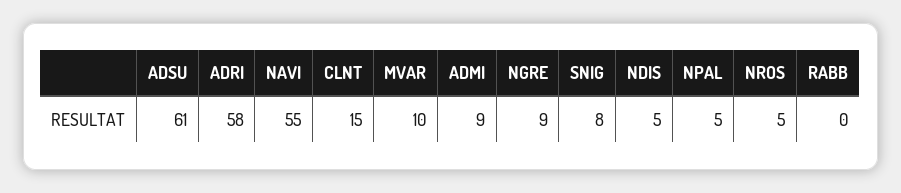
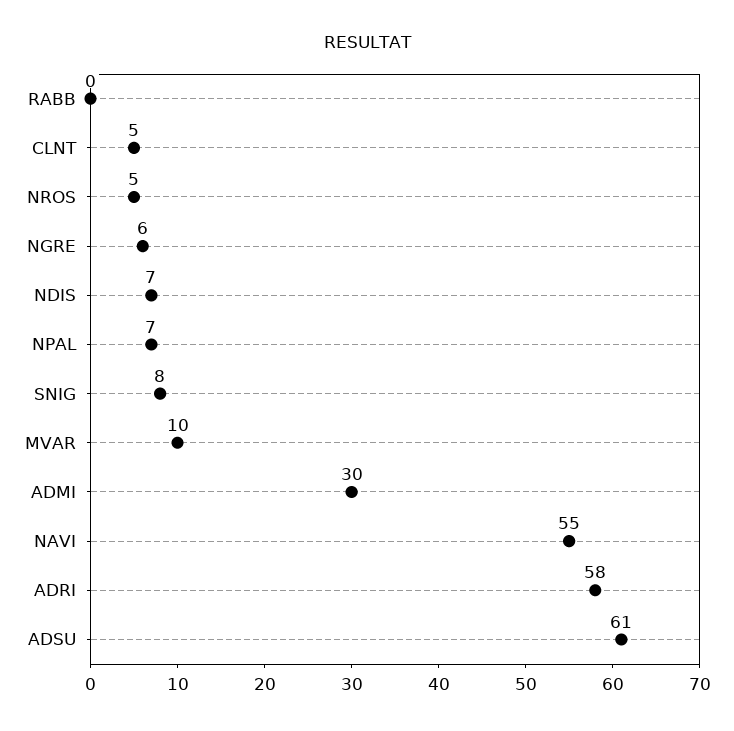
CLNT: 15 -> 5
ADMI: 9 -> 30
NGRE: 9 -> 6
NDIS: 5 -> 7
NPAL: 5 -> 7

